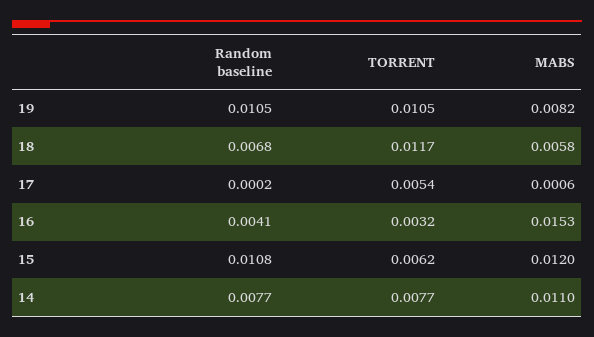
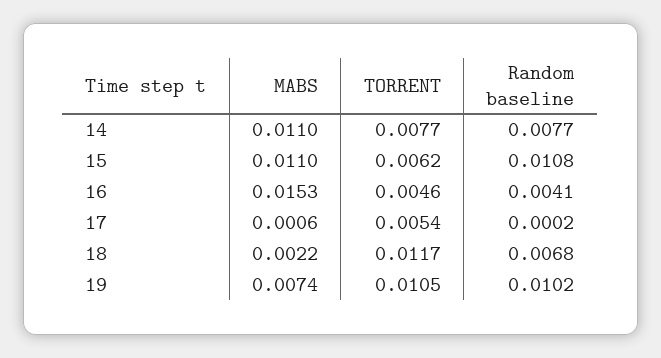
Random baseline, 19: 0.0105 -> 0.0102
MABS, 19: 0.0082 -> 0.0074
MABS, 18: 0.0058 -> 0.0022
TORRENT, 16: 0.0032 -> 0.0046
MABS, 15: 0.012 -> 0.011

